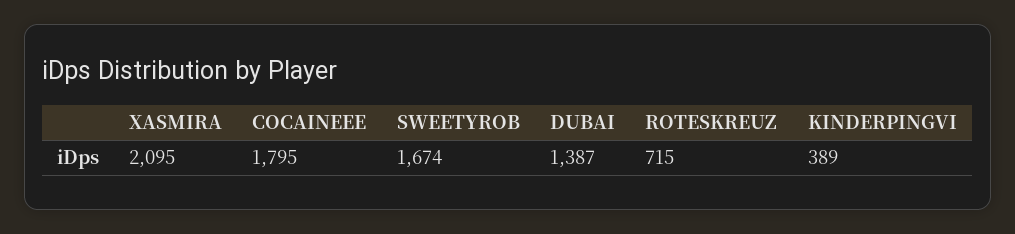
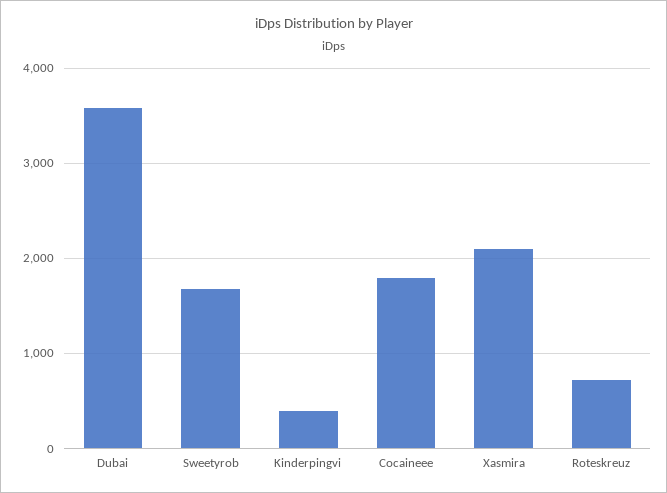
DUBAI: 1387 -> 3600

